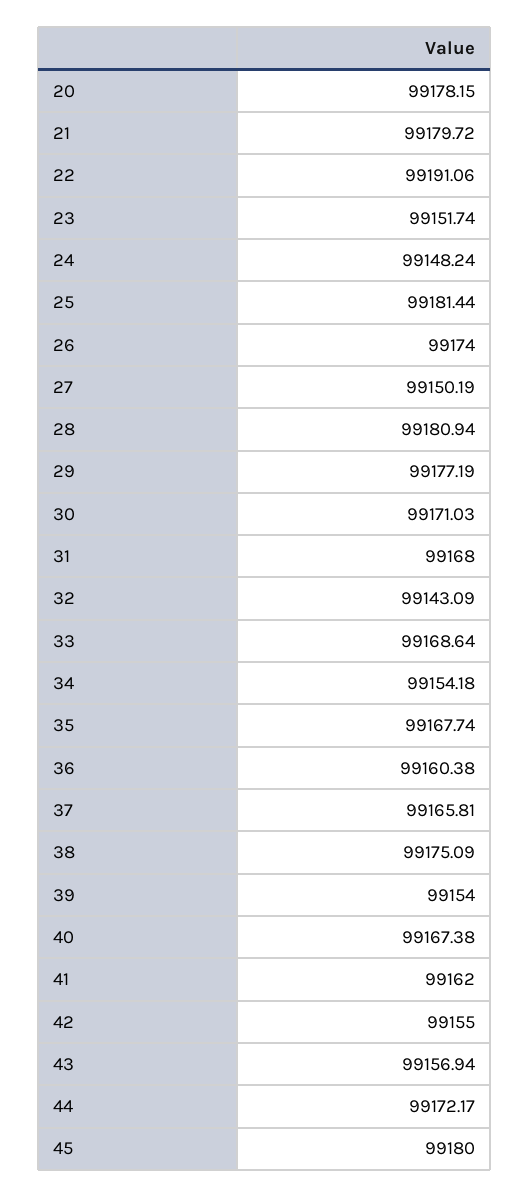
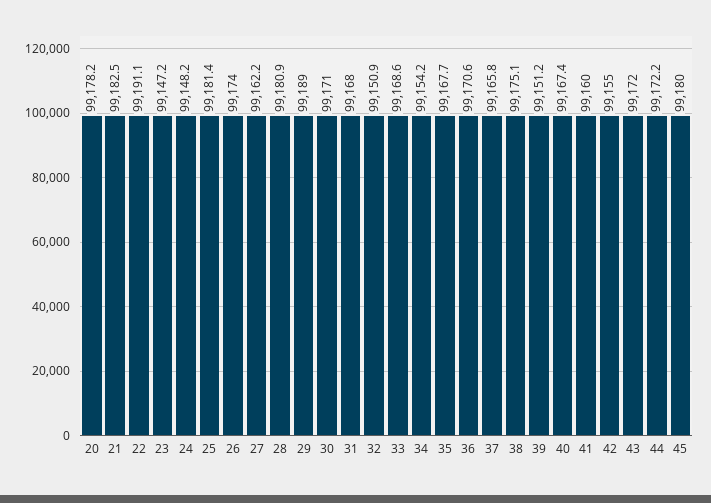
21: 99179.72 -> 99182.5
23: 99151.74 -> 99147.2
27: 99150.19 -> 99162.2
29: 99177.19 -> 99189
32: 99143.09 -> 99150.9
36: 99160.38 -> 99170.6
39: 99154 -> 99151.2
41: 99162 -> 99160
43: 99156.94 -> 99172

